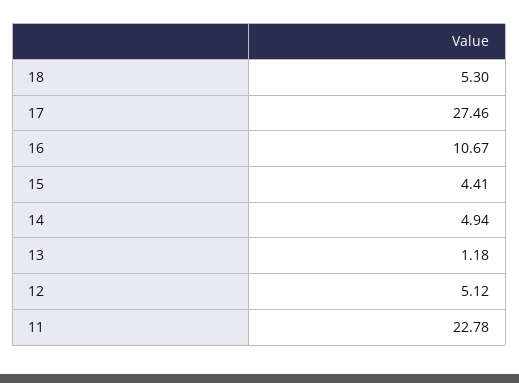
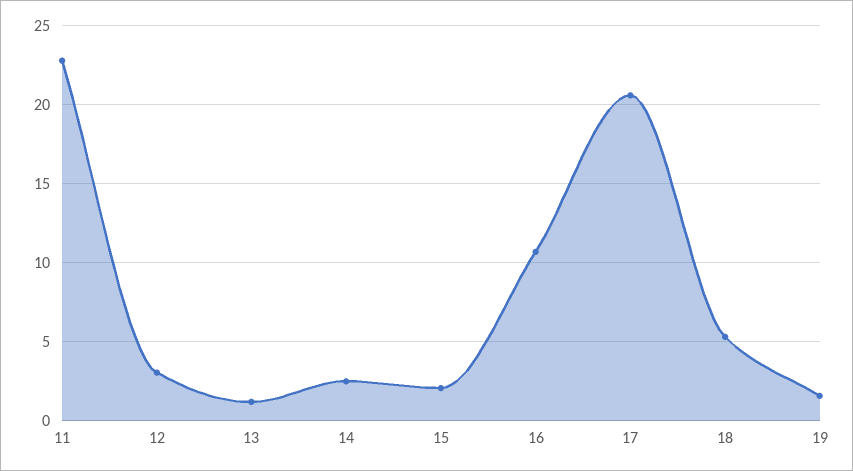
17: 27.46 -> 20.5
15: 4.41 -> 2
14: 4.94 -> 2.5
12: 5.12 -> 3
19: none -> 1.5

